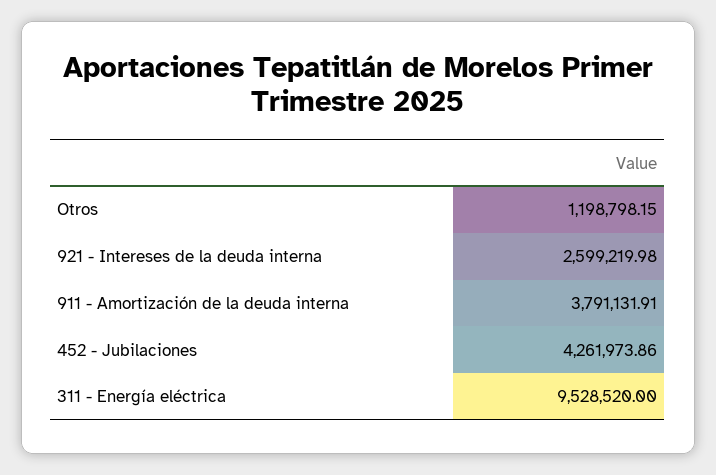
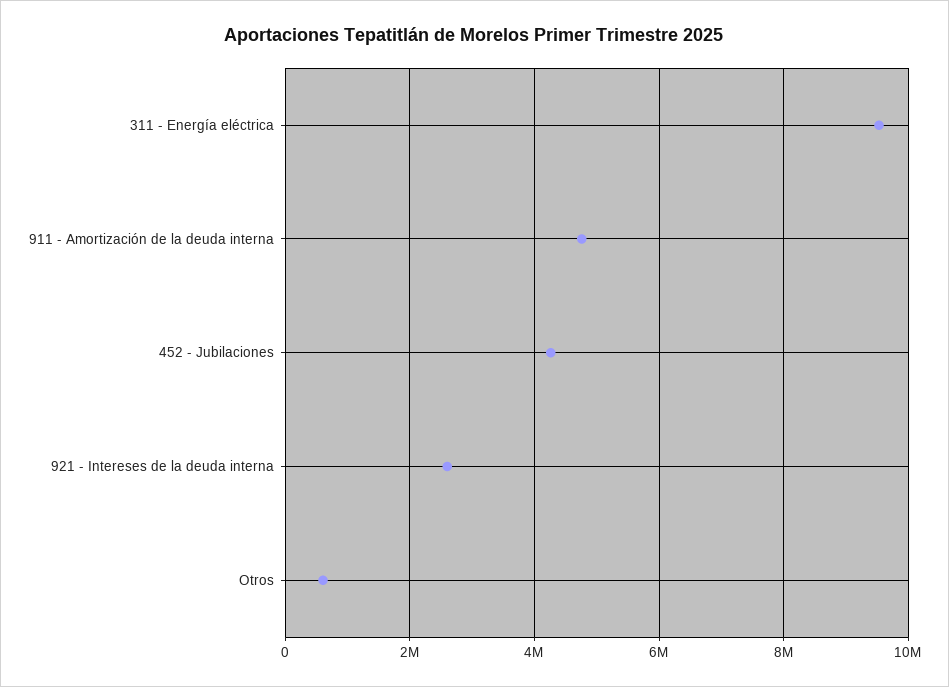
Otros: 1198798.15 -> 600000
911 - Amortización de la deuda interna: 3791131.91 -> 4800000

